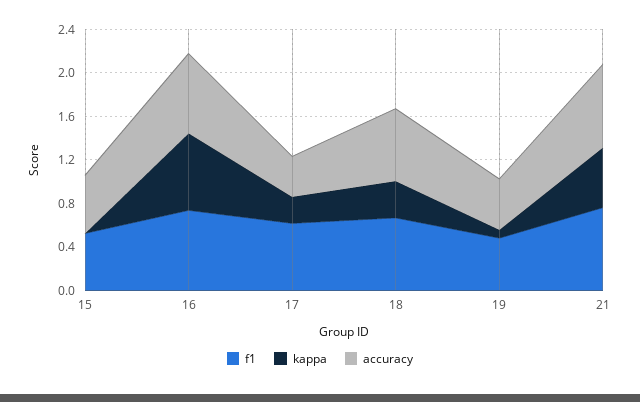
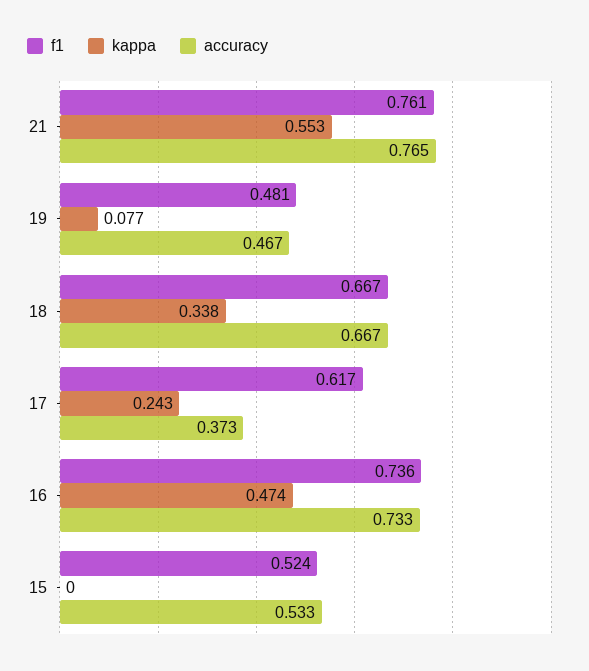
kappa, 16: 0.7 -> 0.474

